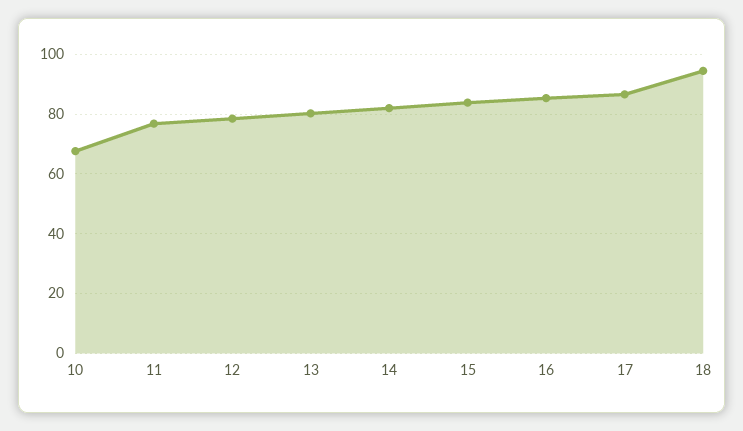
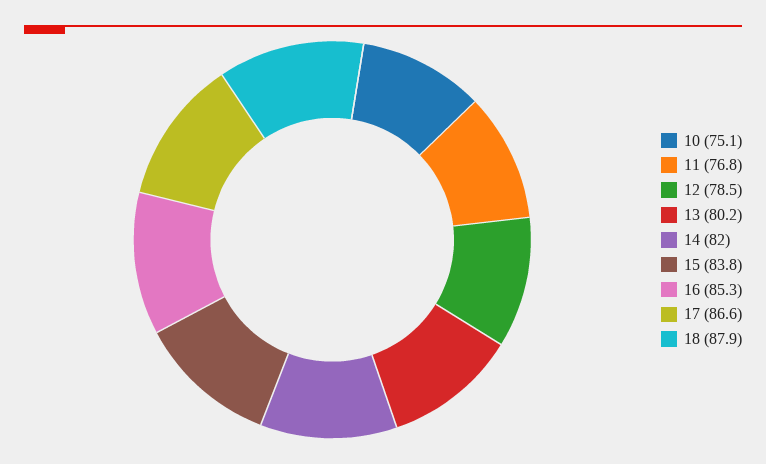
10: 67.5 -> 75.1
18: 95 -> 87.9

